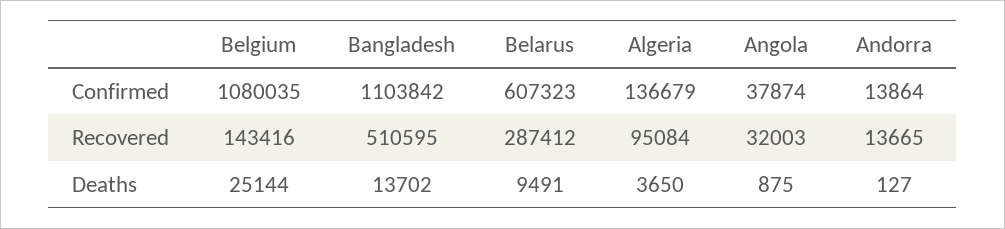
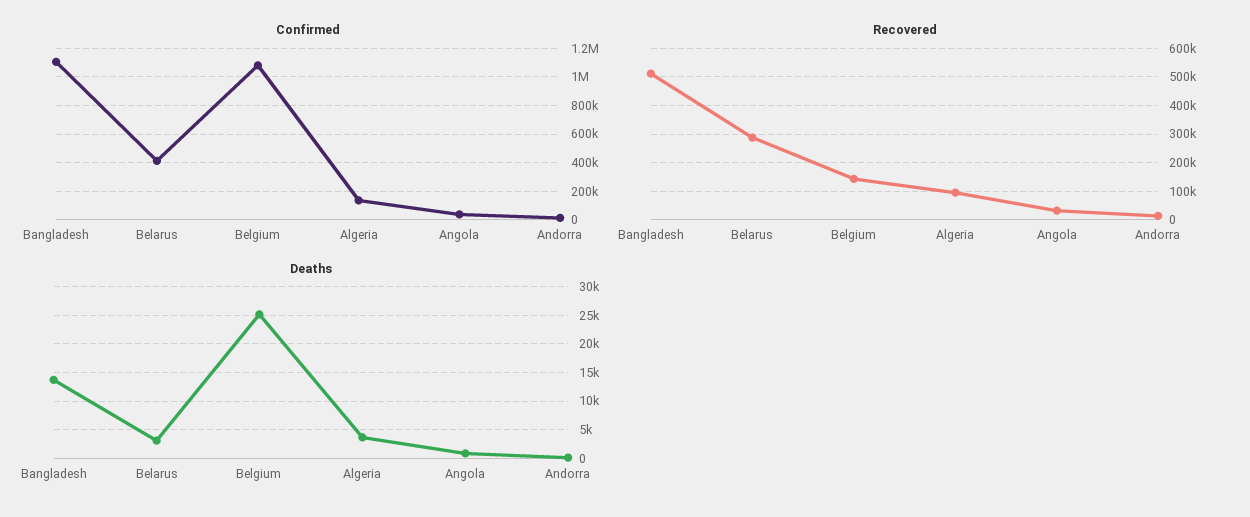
Confirmed, Belarus: 607323 -> 400000
Deaths, Belarus: 9491 -> 2500

